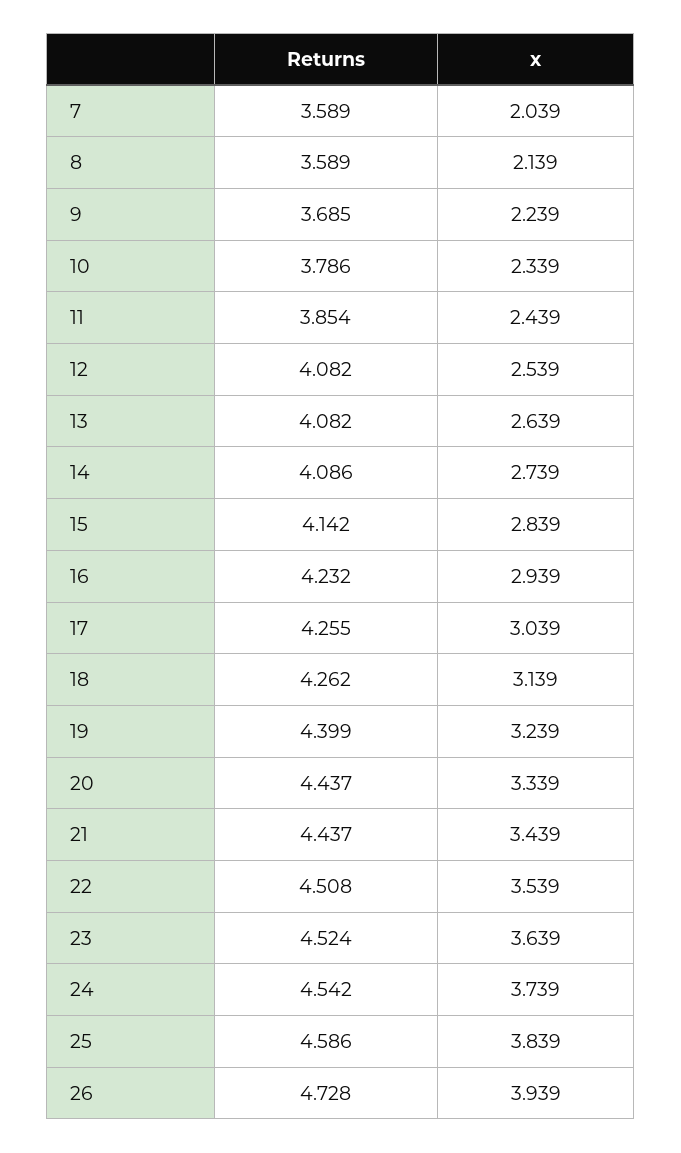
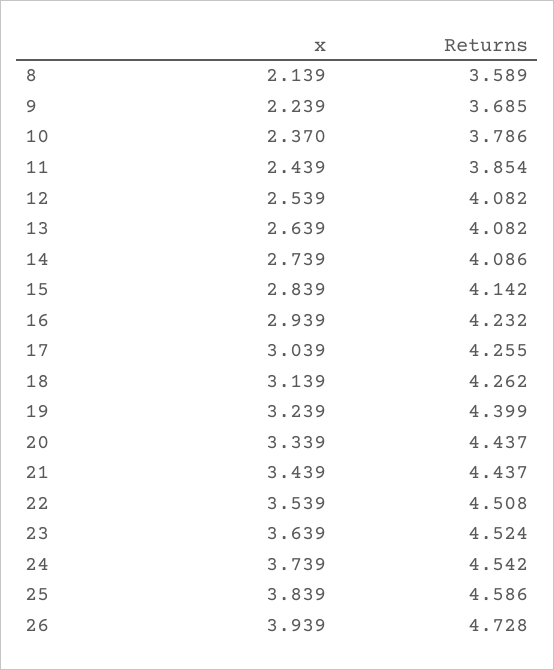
Returns, 7: 3.589 -> none
x, 7: 2.039 -> none
x, 10: 2.339 -> 2.37

